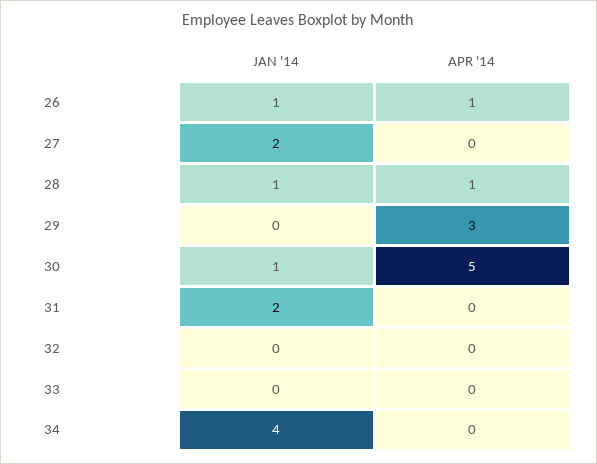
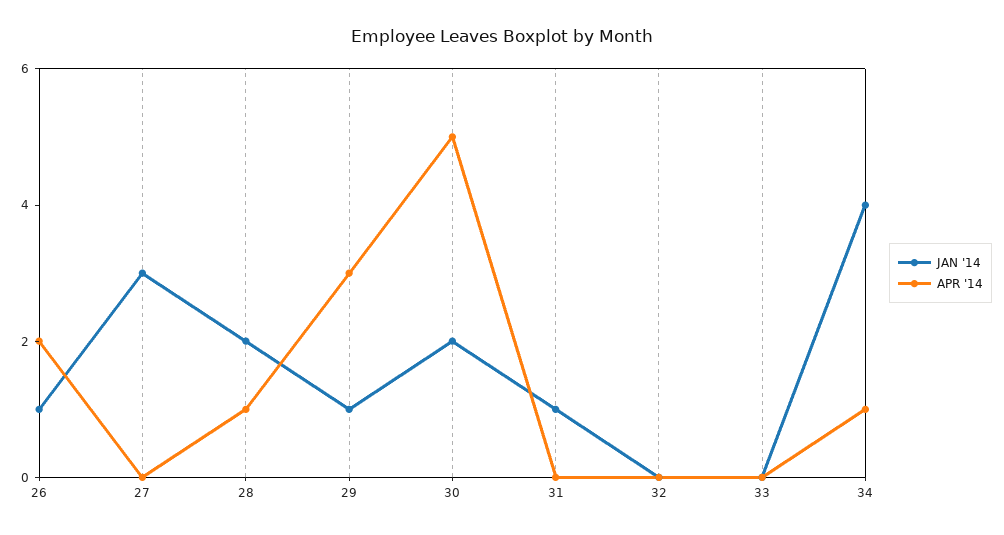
APR '14, 26: 1 -> 2
JAN '14, 27: 2 -> 3
JAN '14, 28: 1 -> 2
JAN '14, 29: 0 -> 1
JAN '14, 30: 1 -> 2
JAN '14, 31: 2 -> 1
APR '14, 34: 0 -> 1

